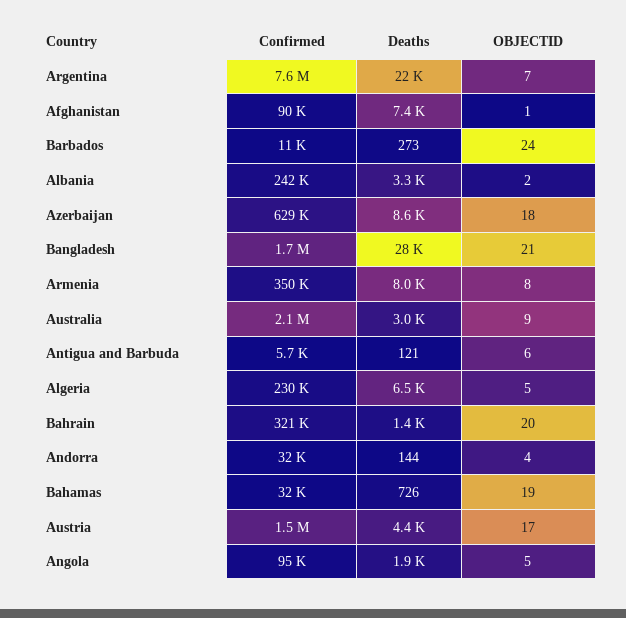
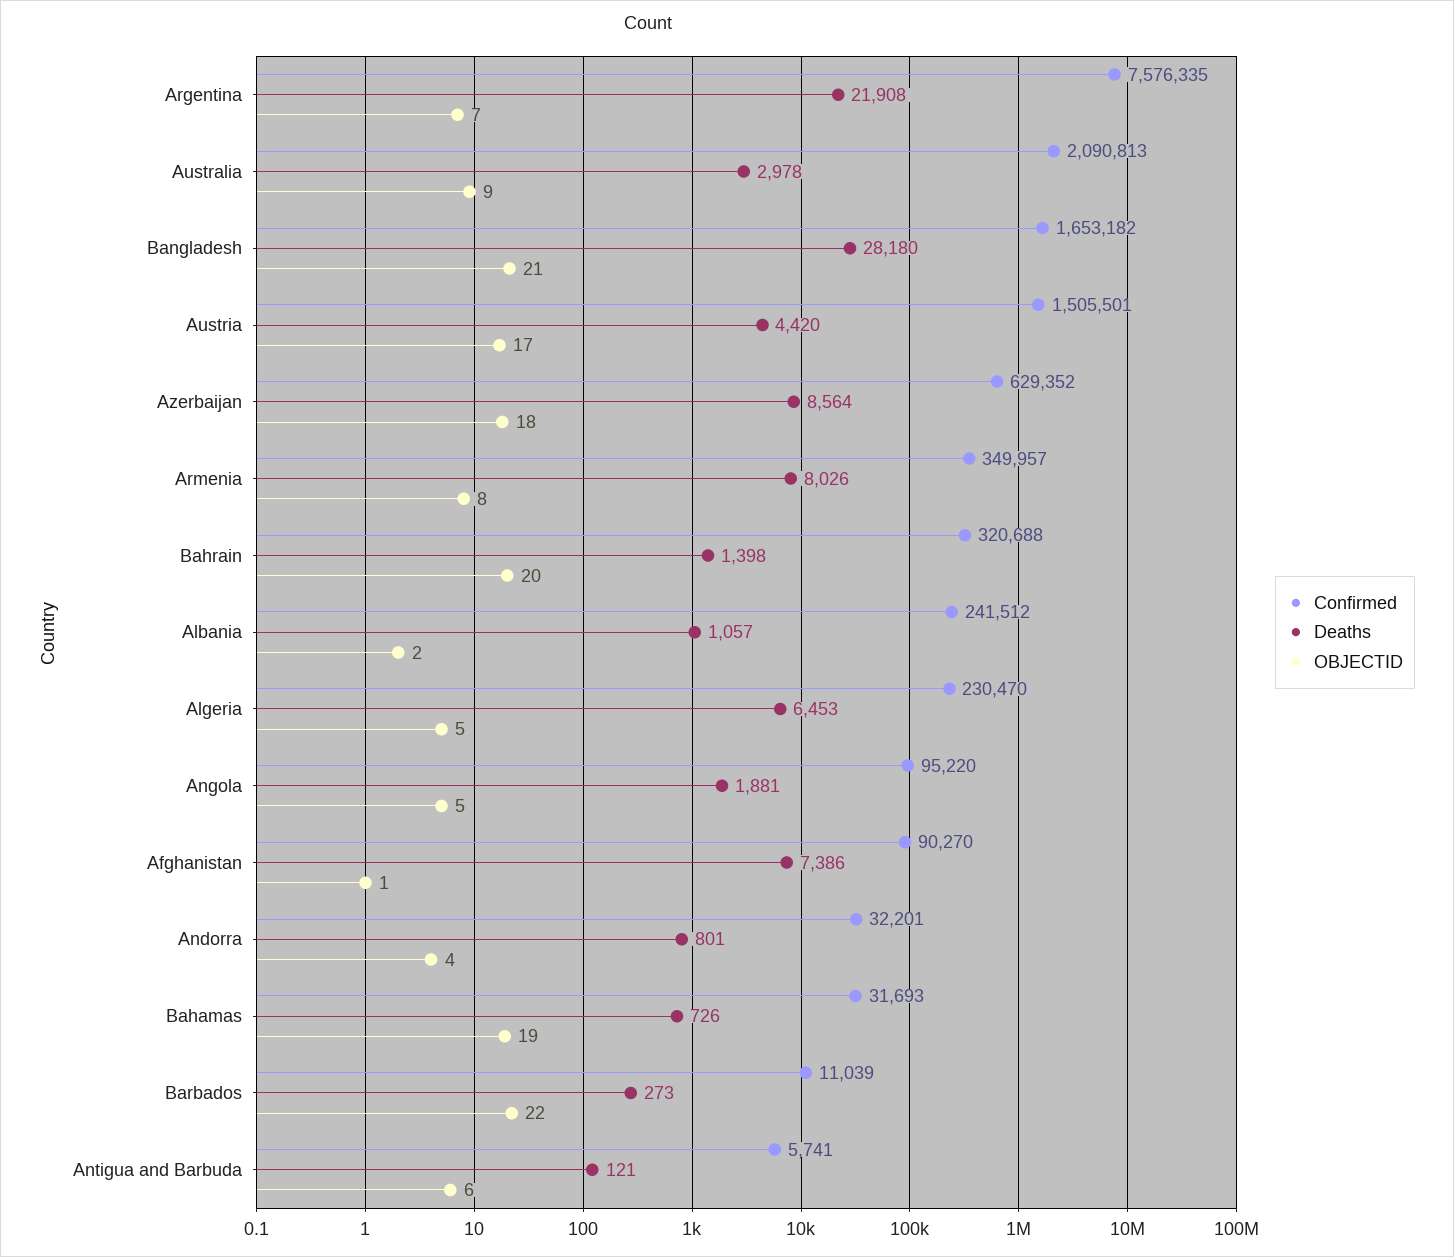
OBJECTID, Barbados: 24 -> 22
Deaths, Albania: 3300 -> 1057
Deaths, Andorra: 144 -> 801

